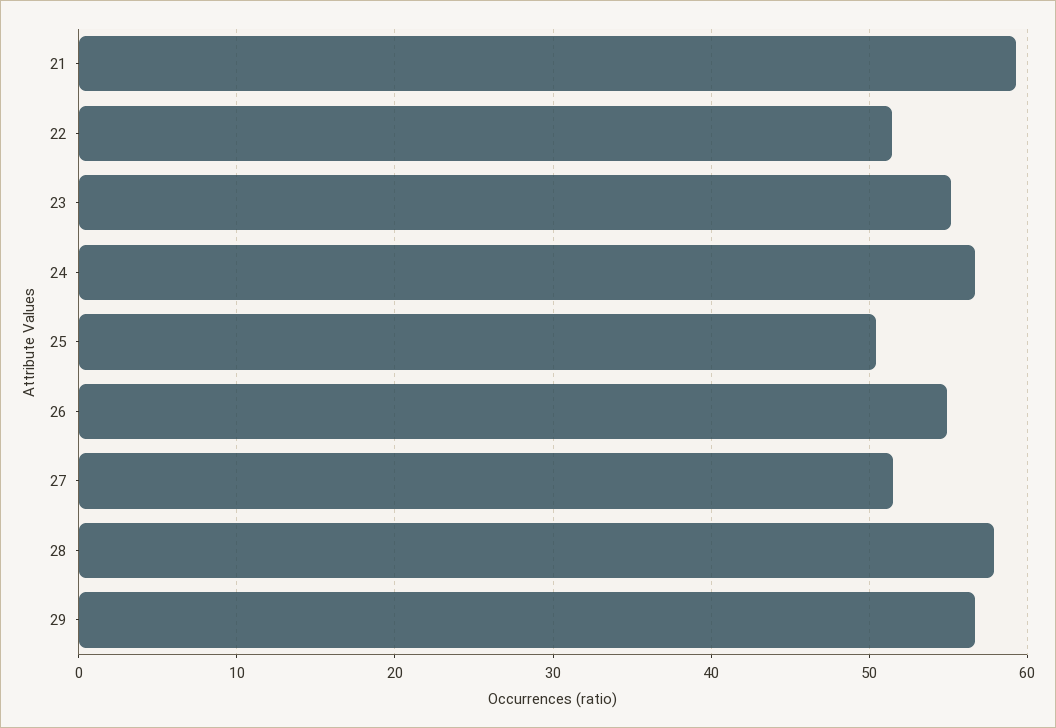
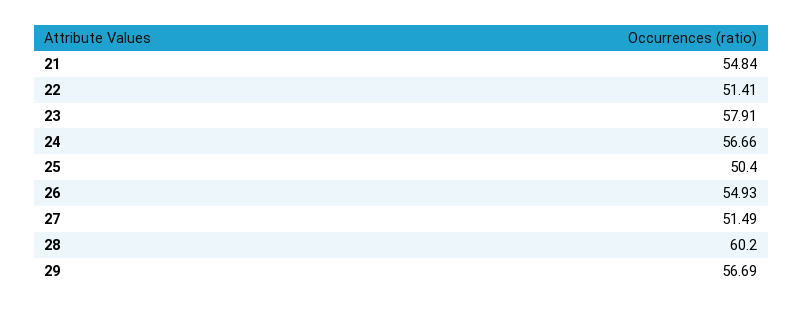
21: 59 -> 54.84
23: 55 -> 57.91
28: 58 -> 60.2

